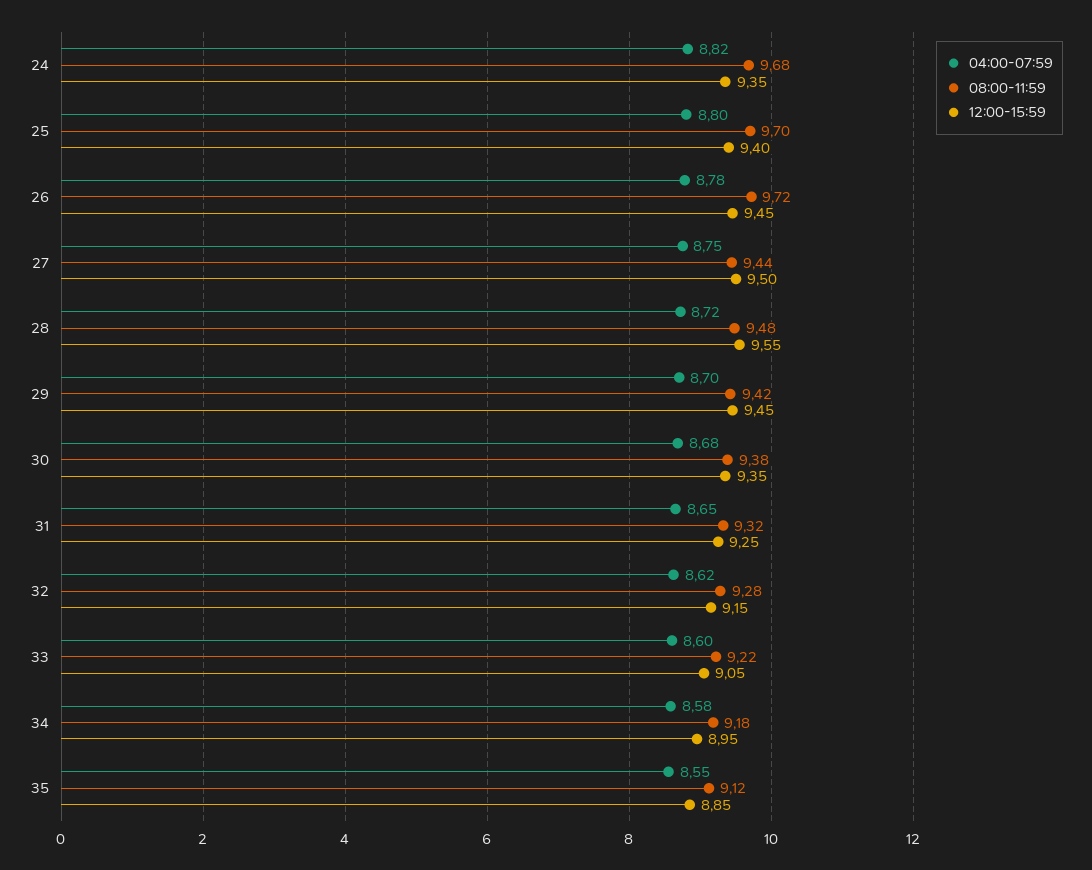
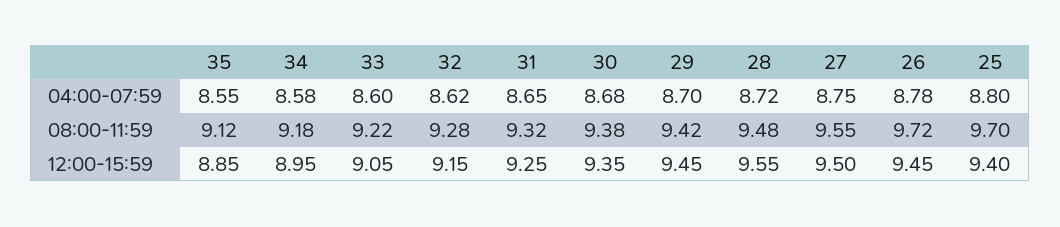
04:00-07:59, 24: 8.82 -> none
08:00-11:59, 24: 9.68 -> none
12:00-15:59, 24: 9.35 -> none
08:00-11:59, 27: 9.44 -> 9.55

